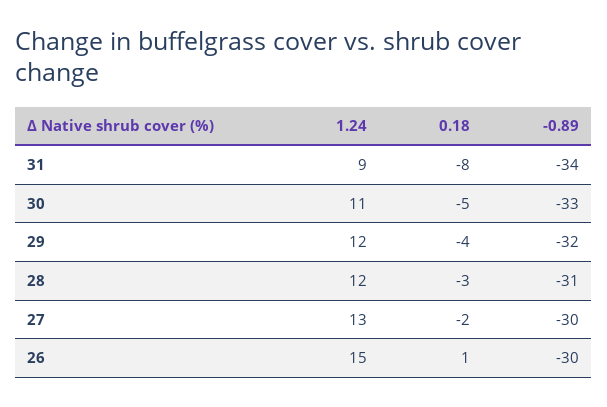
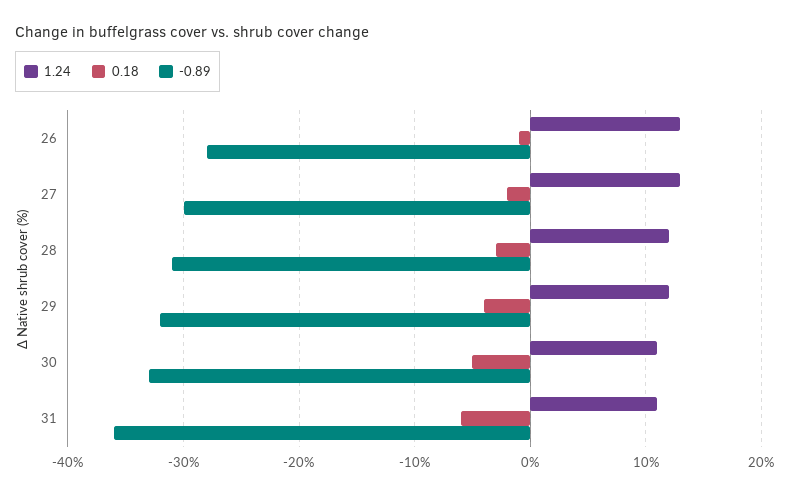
1.24, 31: 9 -> 11
0.18, 31: -8 -> -6
-0.89, 31: -34 -> -36
1.24, 26: 15 -> 13
0.18, 26: 1 -> -1
-0.89, 26: -30 -> -28

